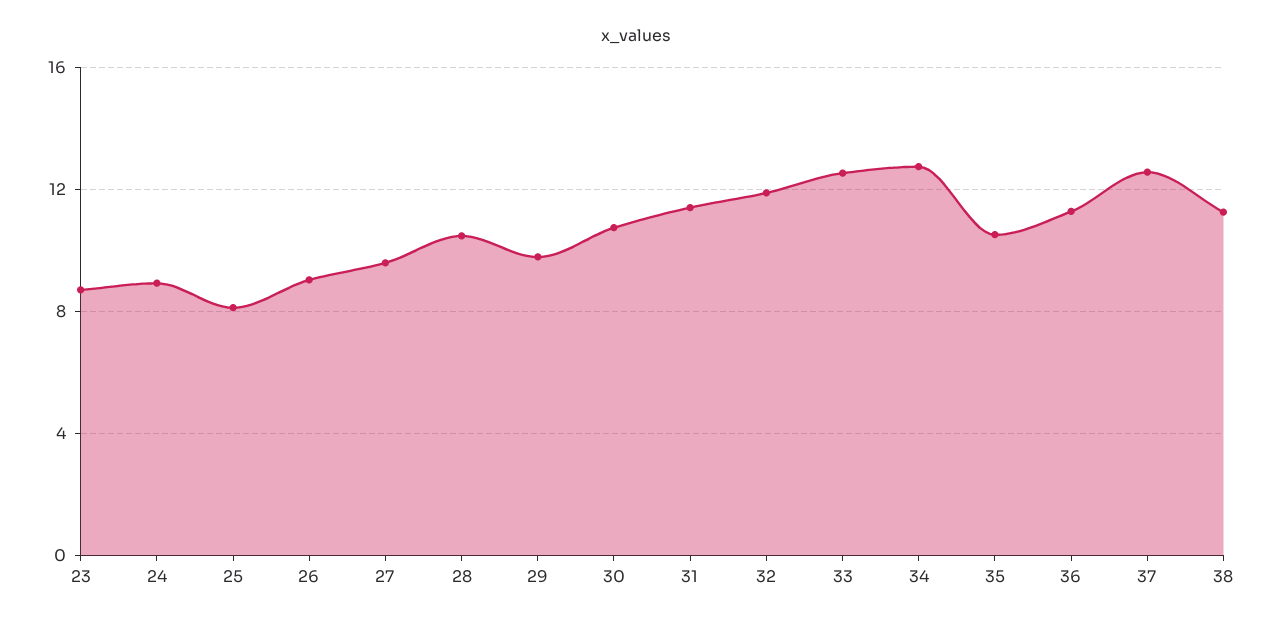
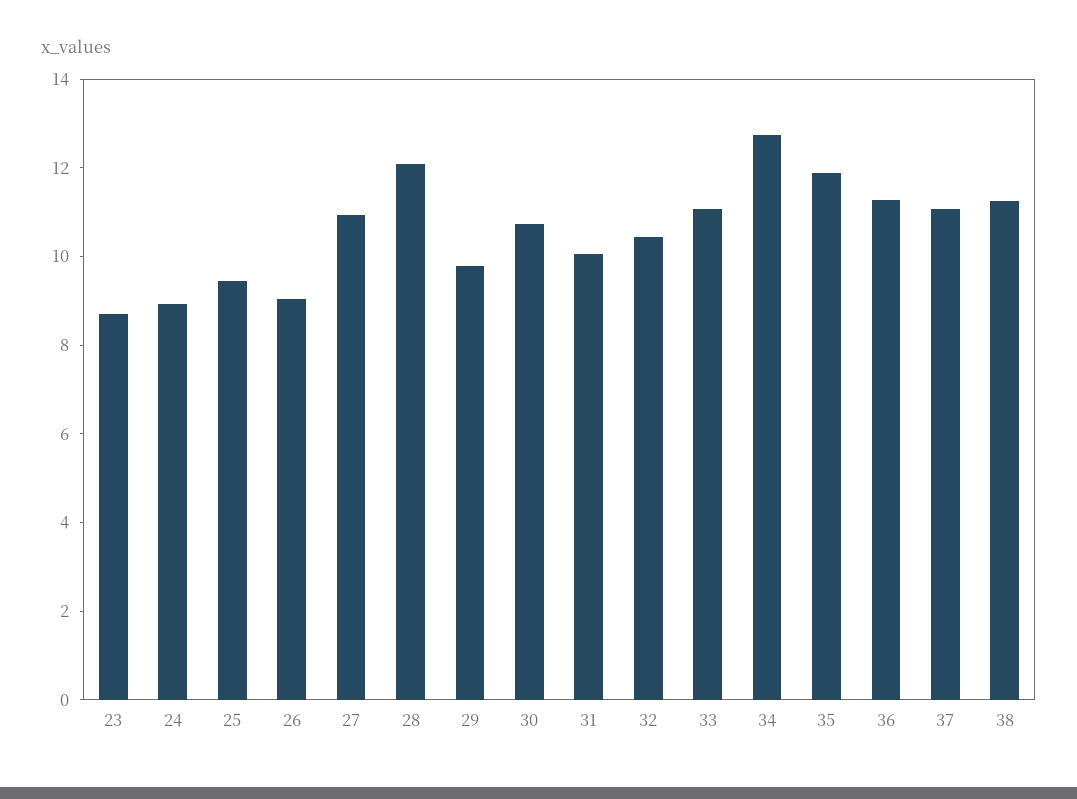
25: 8 -> 9.5
27: 9.5 -> 11
28: 10.5 -> 12
31: 11.5 -> 10
32: 12 -> 10.5
33: 12.5 -> 11
35: 10.5 -> 12
37: 12.5 -> 11

